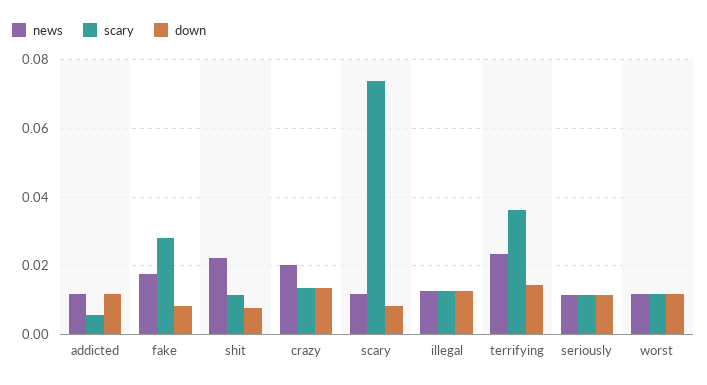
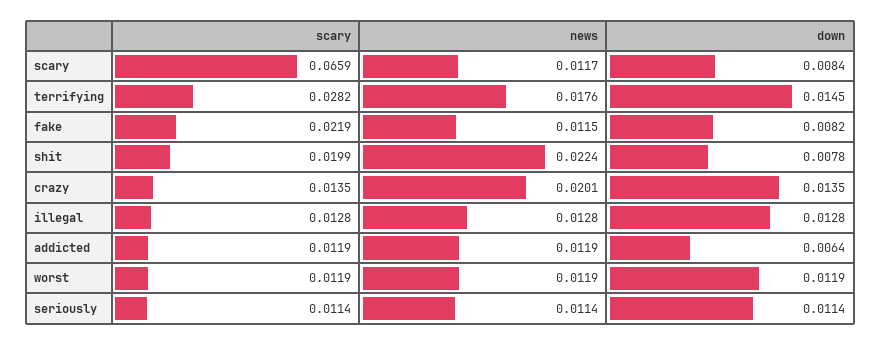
scary, addicted: 0.006 -> 0.0119
down, addicted: 0.012 -> 0.0064
news, fake: 0.018 -> 0.0115
scary, fake: 0.028 -> 0.0219
scary, shit: 0.012 -> 0.0199
scary, scary: 0.074 -> 0.0659
news, terrifying: 0.024 -> 0.0176
scary, terrifying: 0.036 -> 0.0282

